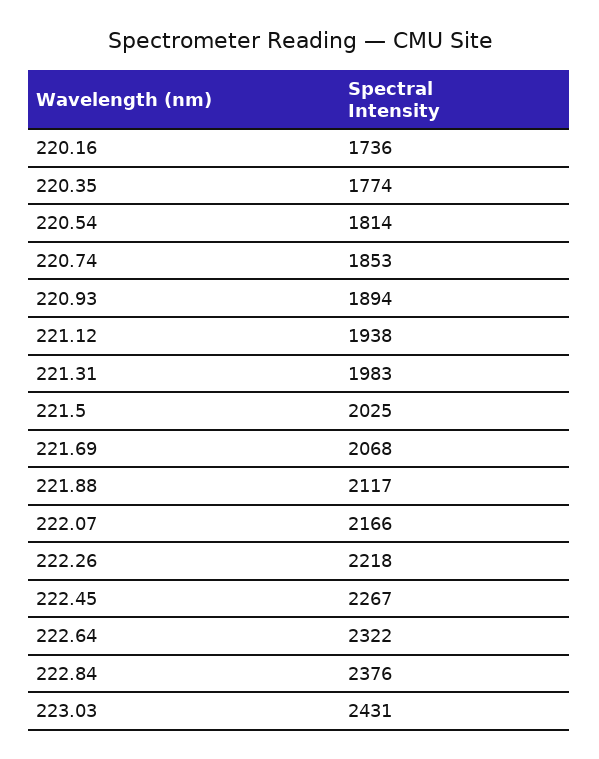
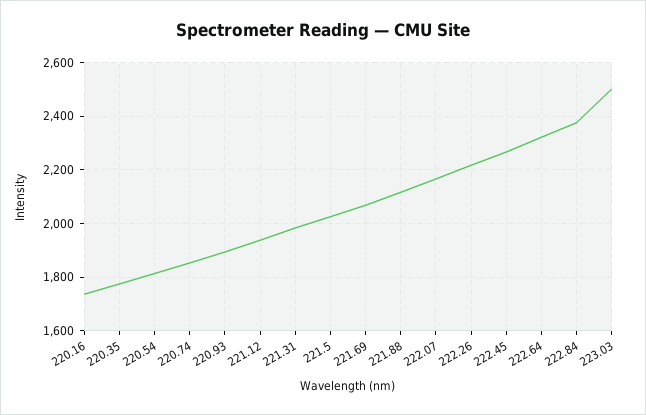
223.03: 2431 -> 2500

